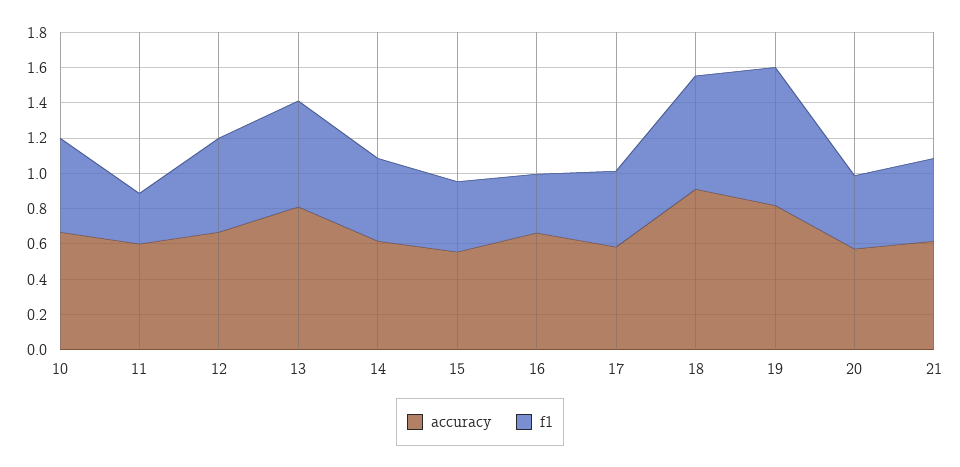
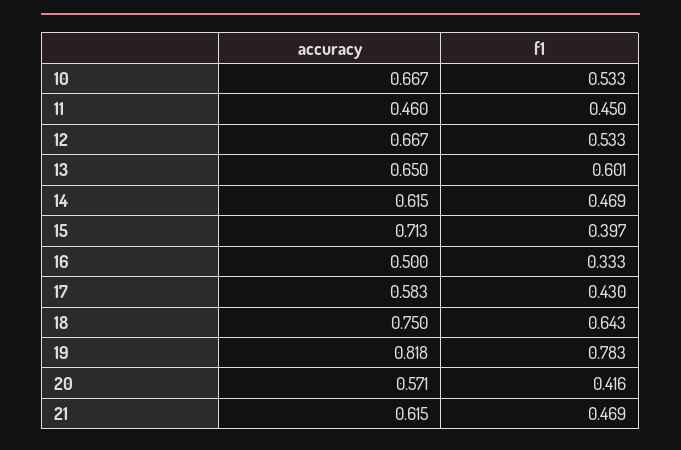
accuracy, 11: 0.6 -> 0.46
f1, 11: 0.3 -> 0.45
accuracy, 13: 0.8 -> 0.65
accuracy, 15: 0.55 -> 0.713
accuracy, 16: 0.65 -> 0.5
accuracy, 18: 0.9 -> 0.75

